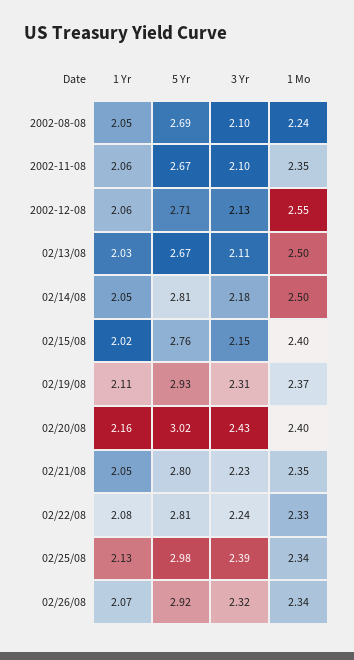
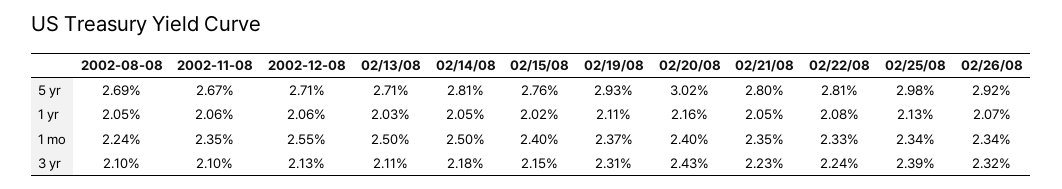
5 Yr, 02/13/08: 2.67 -> 2.71

